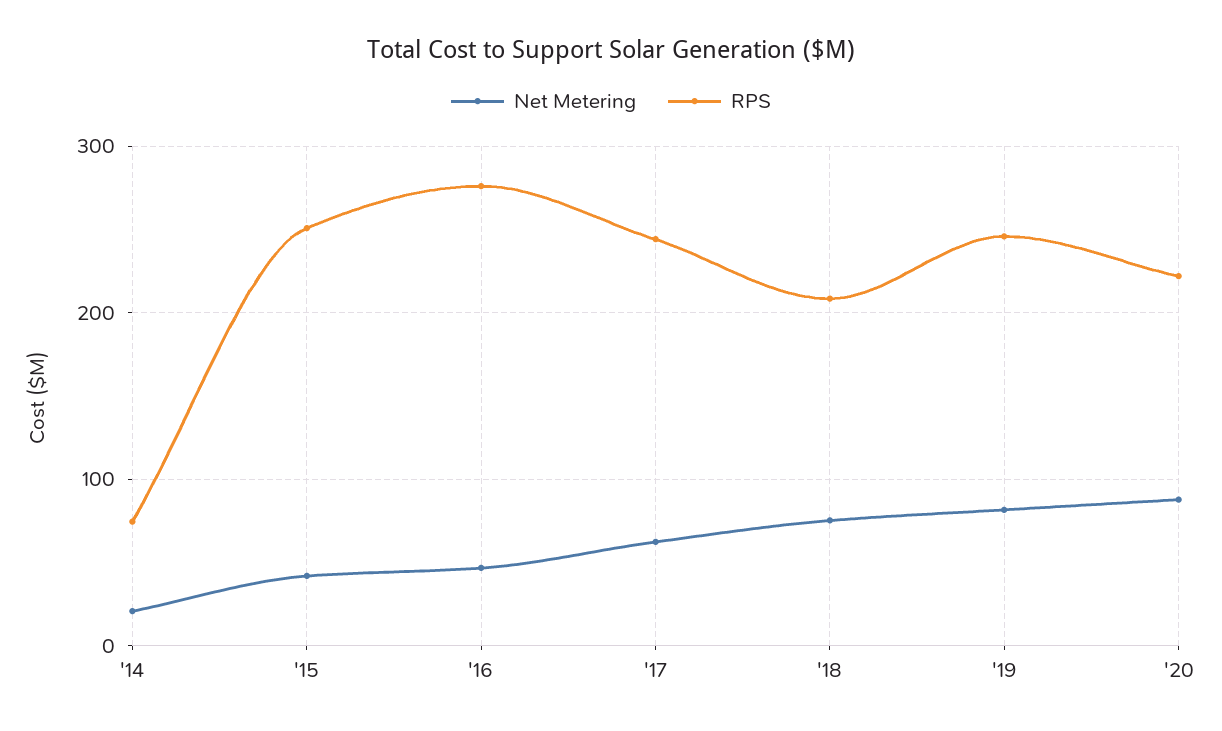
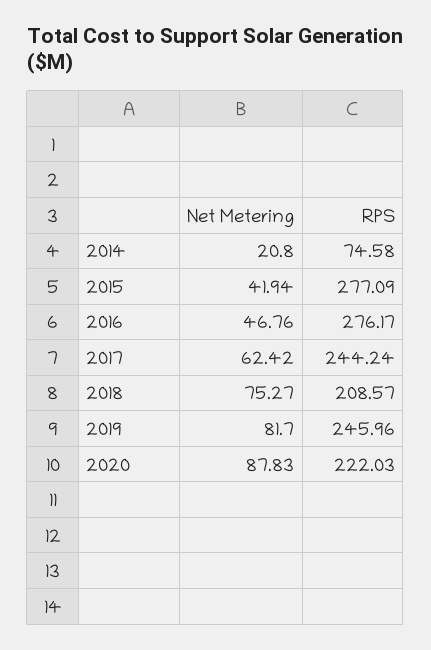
RPS, '15: 250 -> 277.09

